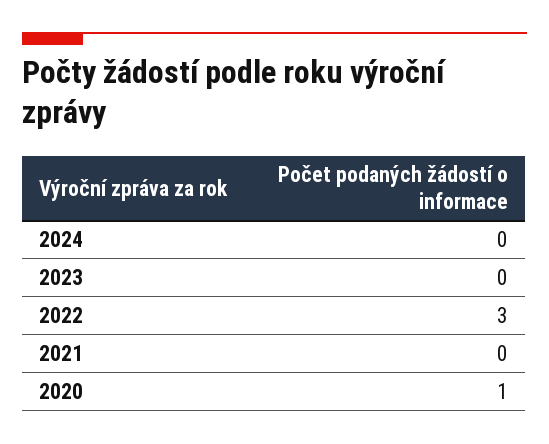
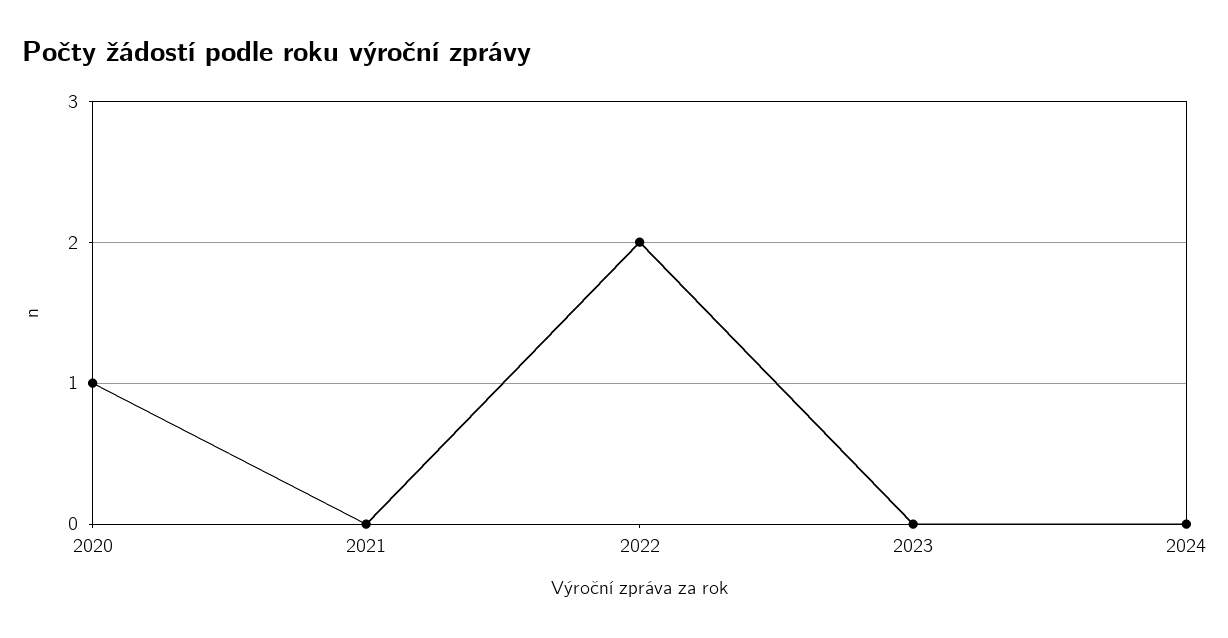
2022: 3 -> 2

